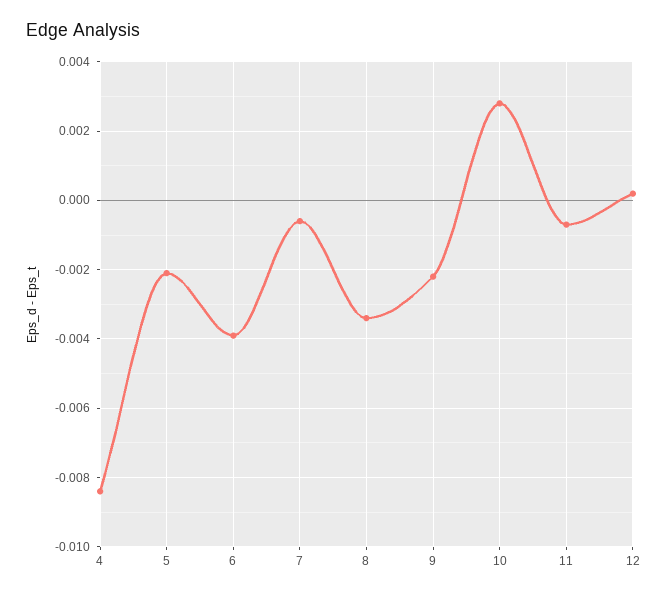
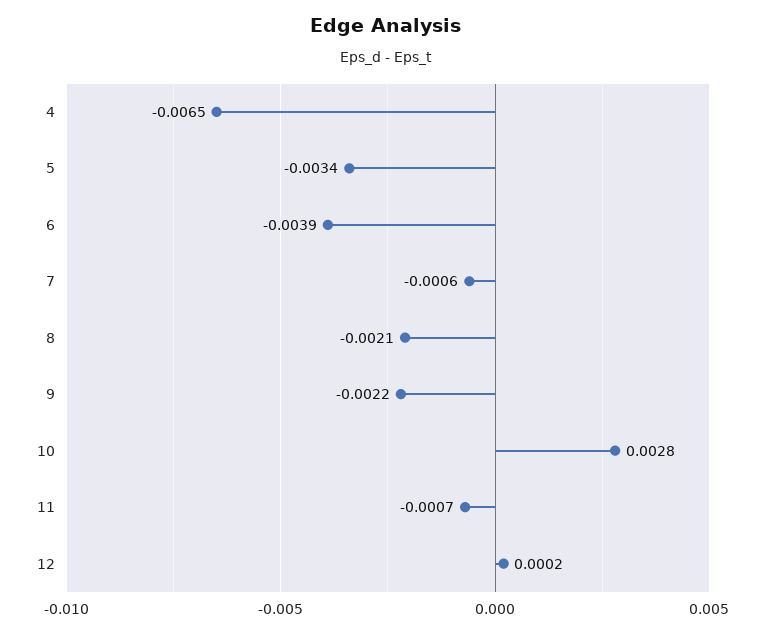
4: -0.0085 -> -0.0065
5: -0.002 -> -0.0034
8: -0.0035 -> -0.0021

